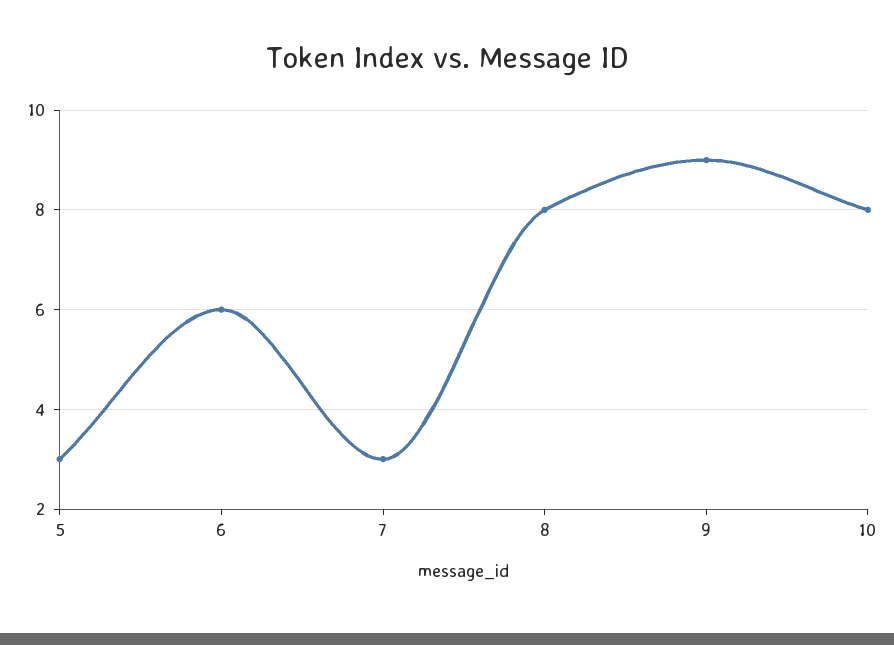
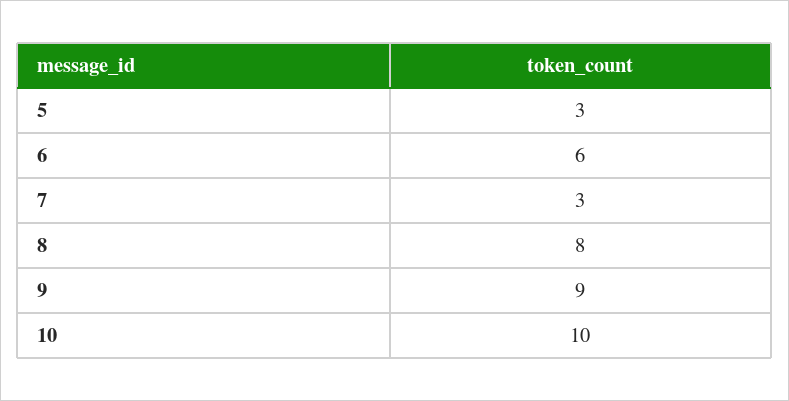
10: 8 -> 10

